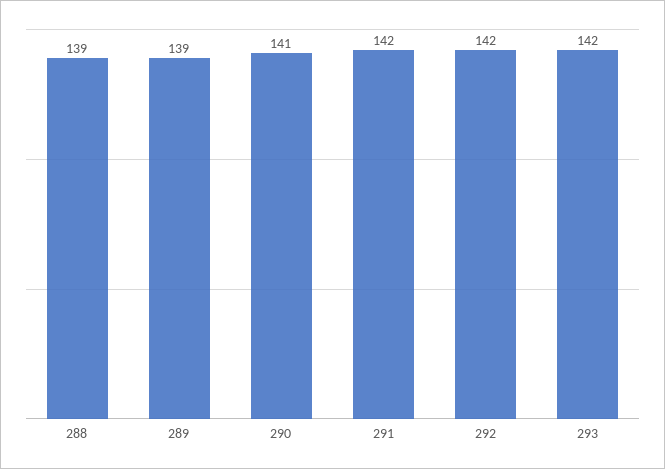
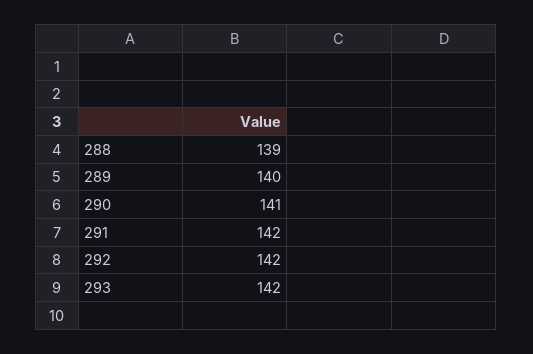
289: 139 -> 140

